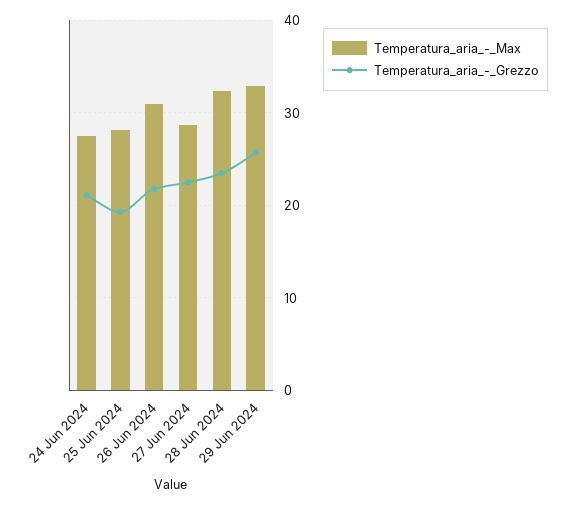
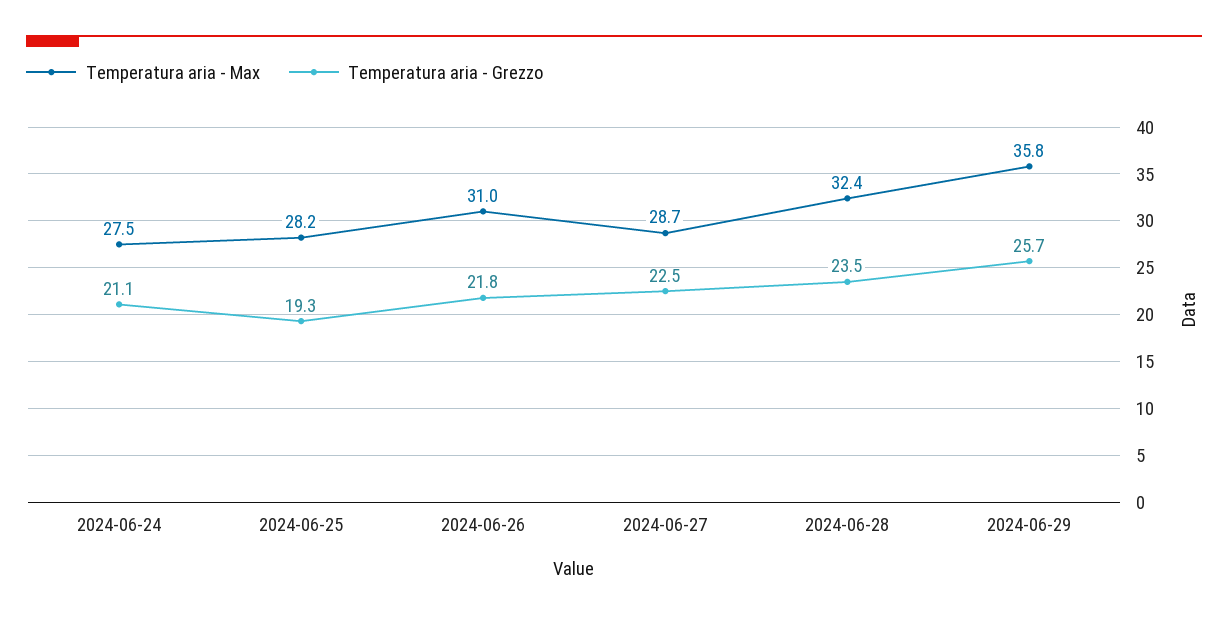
Temperatura_aria_-_Max, 29 Jun 2024: 33 -> 35.8

